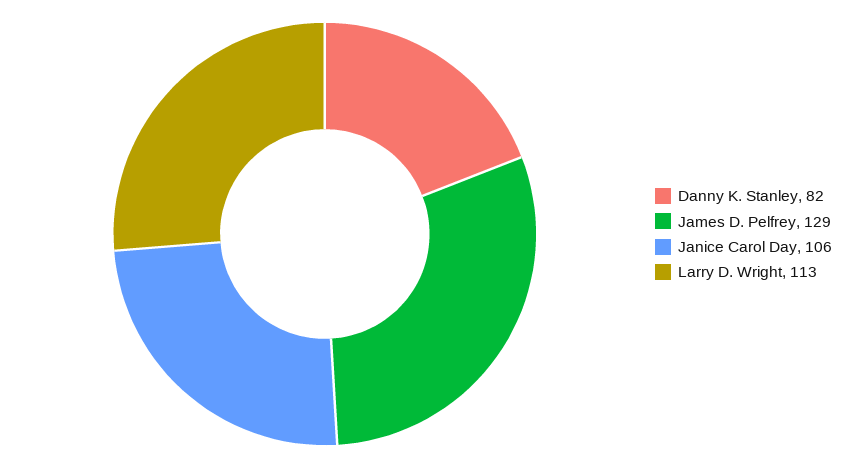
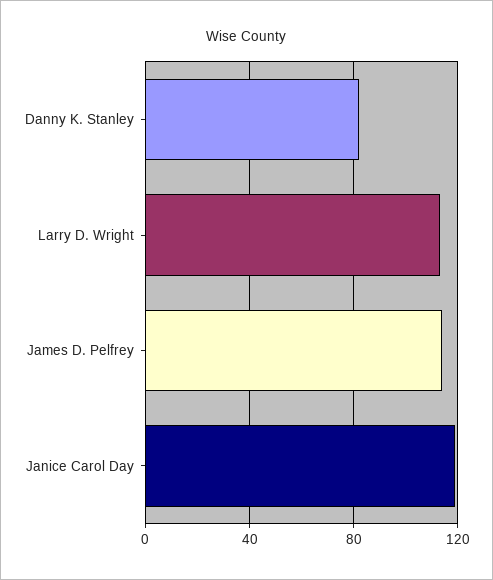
James D. Pelfrey: 129 -> 115
Janice Carol Day: 106 -> 120

